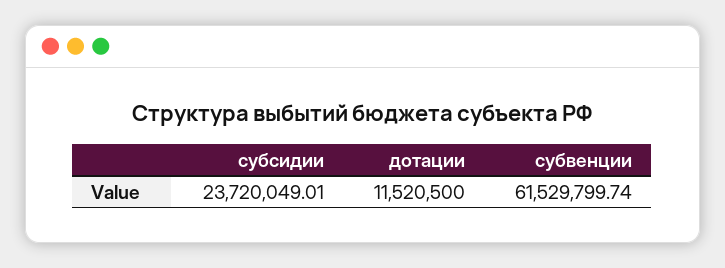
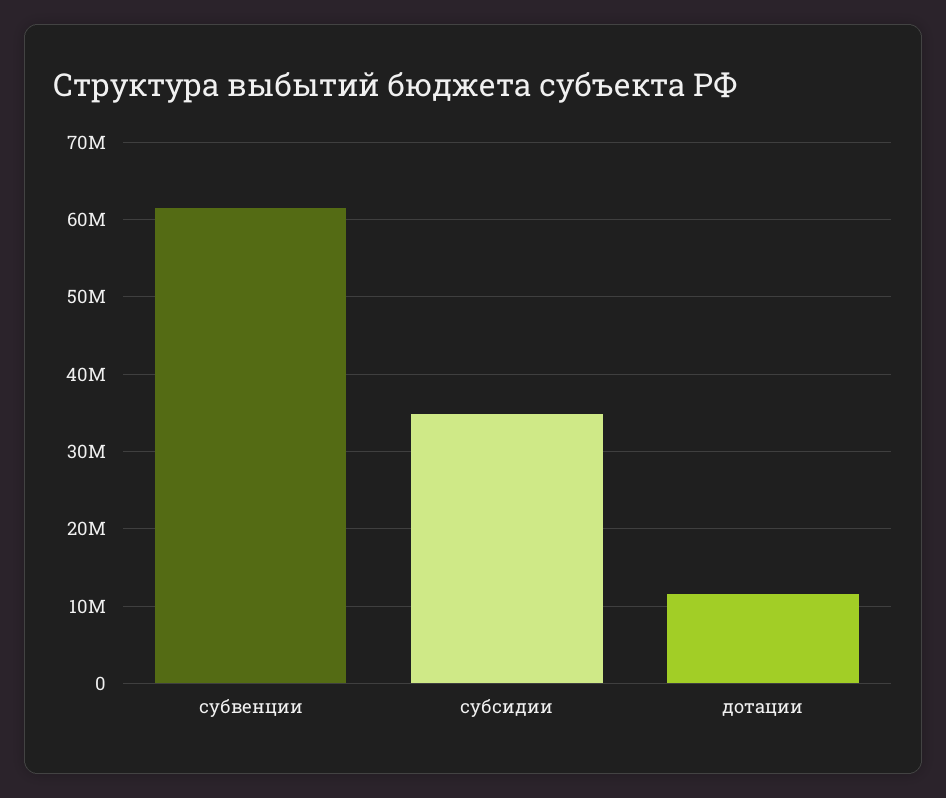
субсидии: 23720049.01 -> 35000000

